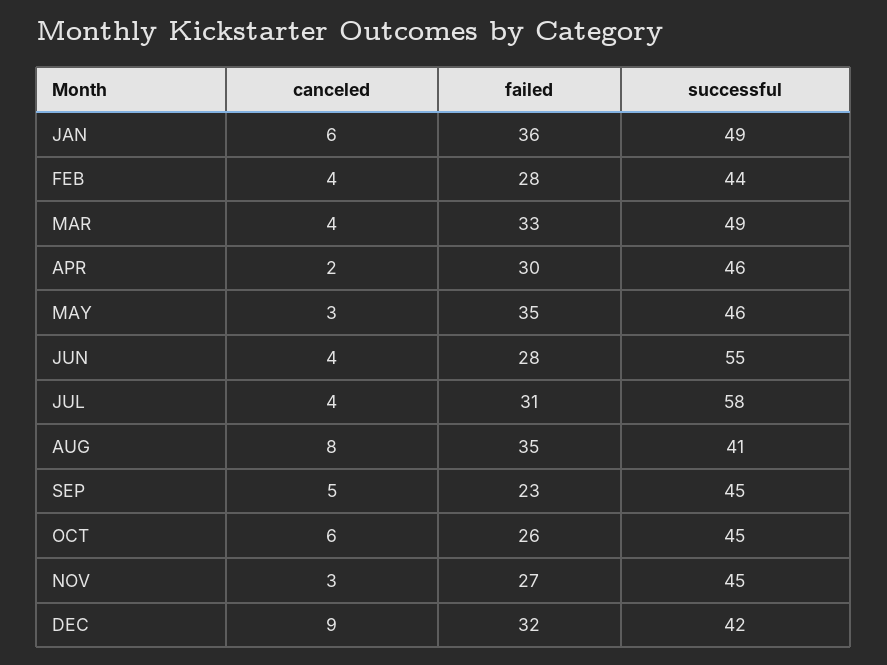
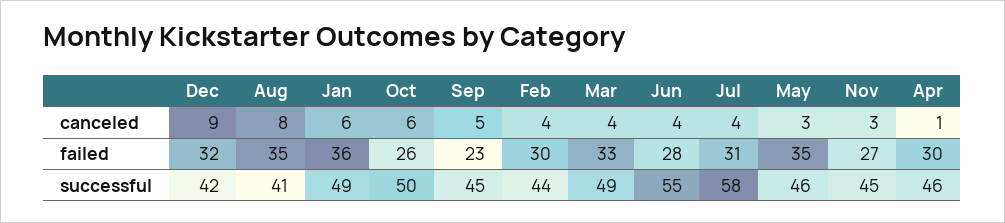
failed, FEB: 28 -> 30
canceled, APR: 2 -> 1
successful, OCT: 45 -> 50

